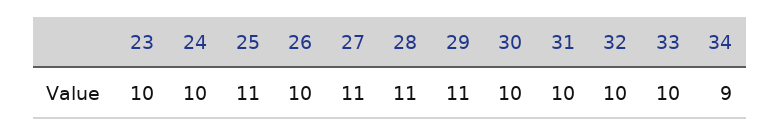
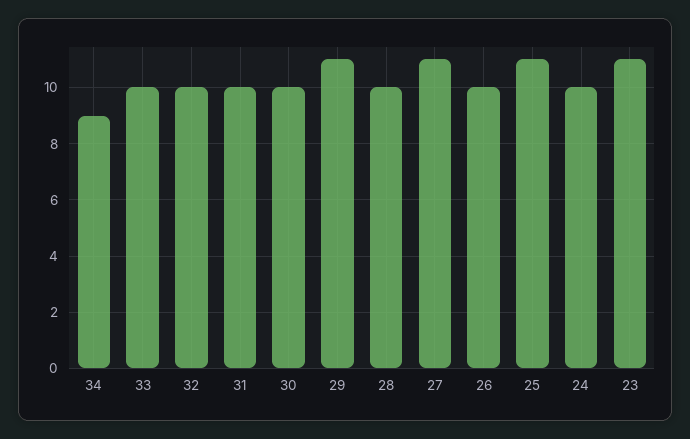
23: 10 -> 11
28: 11 -> 10

